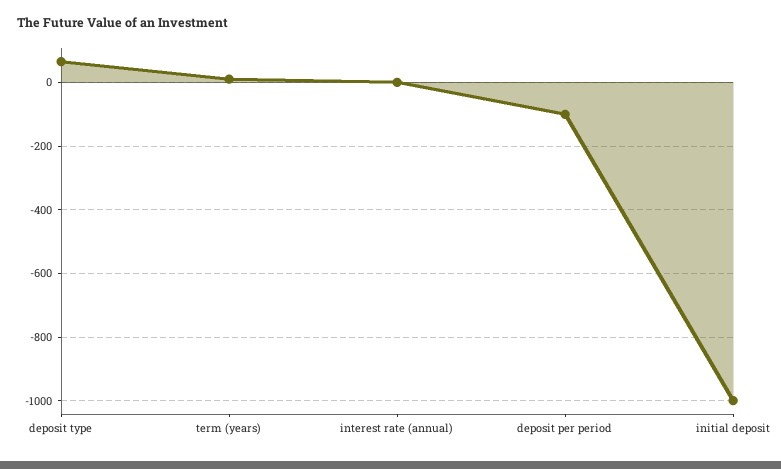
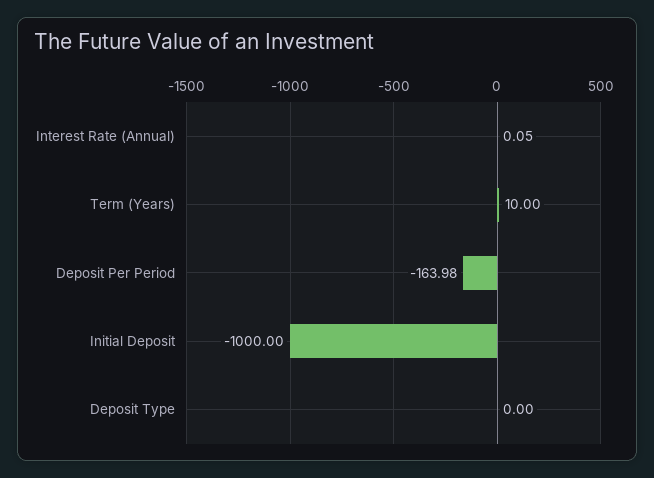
deposit type: 60 -> 0
deposit per period: -100 -> -163.98

